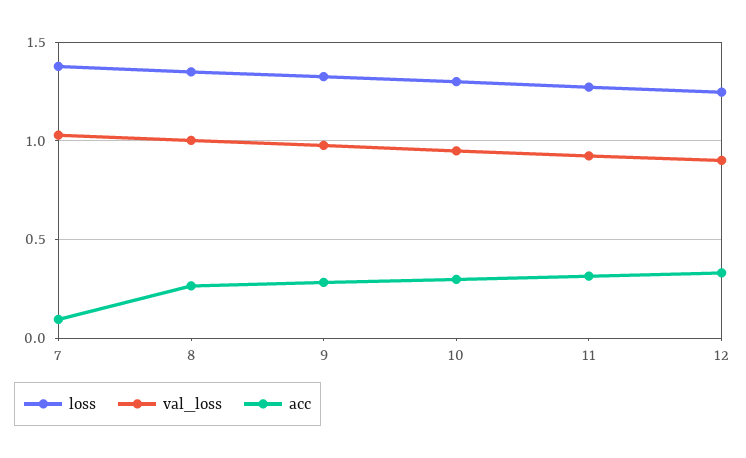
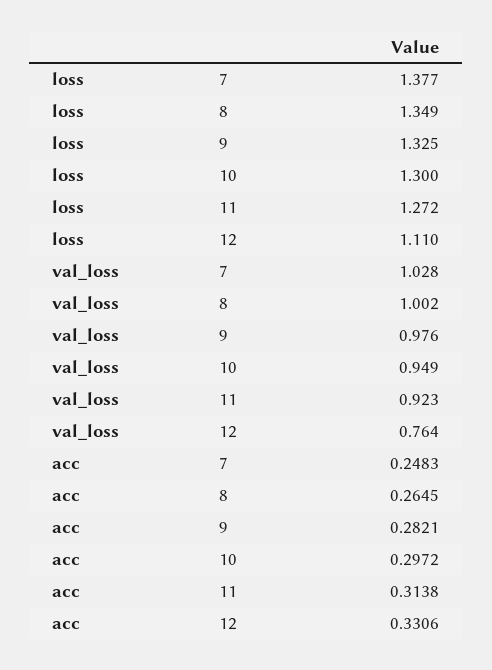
acc, 7: 0.1 -> 0.2483
loss, 12: 1.25 -> 1.11
val_loss, 12: 0.9 -> 0.764

